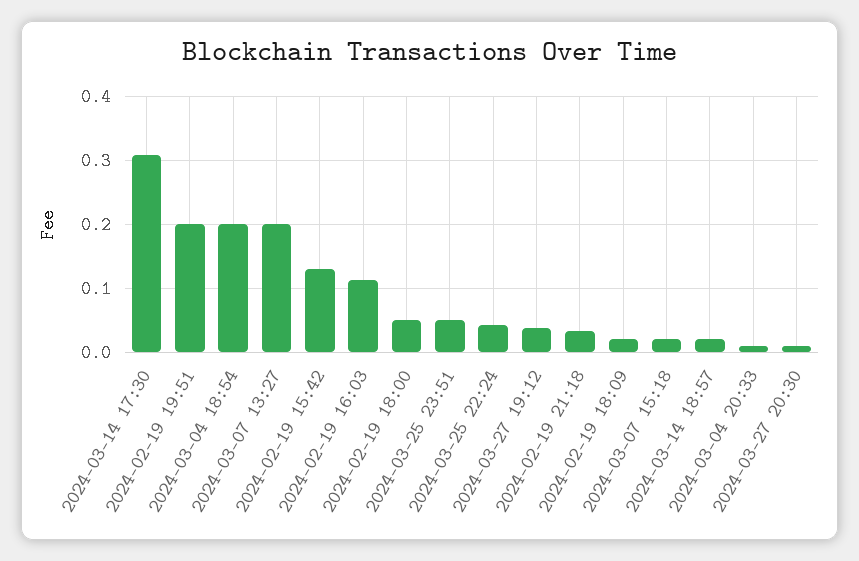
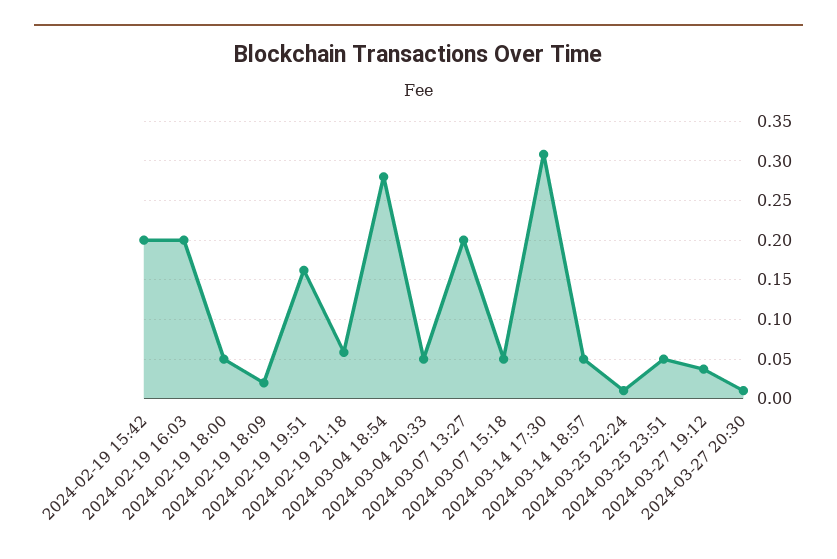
2024-02-19 19:51: 0.2 -> 0.16
2024-03-04 18:54: 0.2 -> 0.28
2024-02-19 15:42: 0.13 -> 0.2
2024-02-19 16:03: 0.11 -> 0.2
2024-03-25 22:24: 0.04 -> 0.01
2024-02-19 21:18: 0.03 -> 0.06
2024-03-07 15:18: 0.02 -> 0.05
2024-03-14 18:57: 0.02 -> 0.05
2024-03-04 20:33: 0.01 -> 0.05

